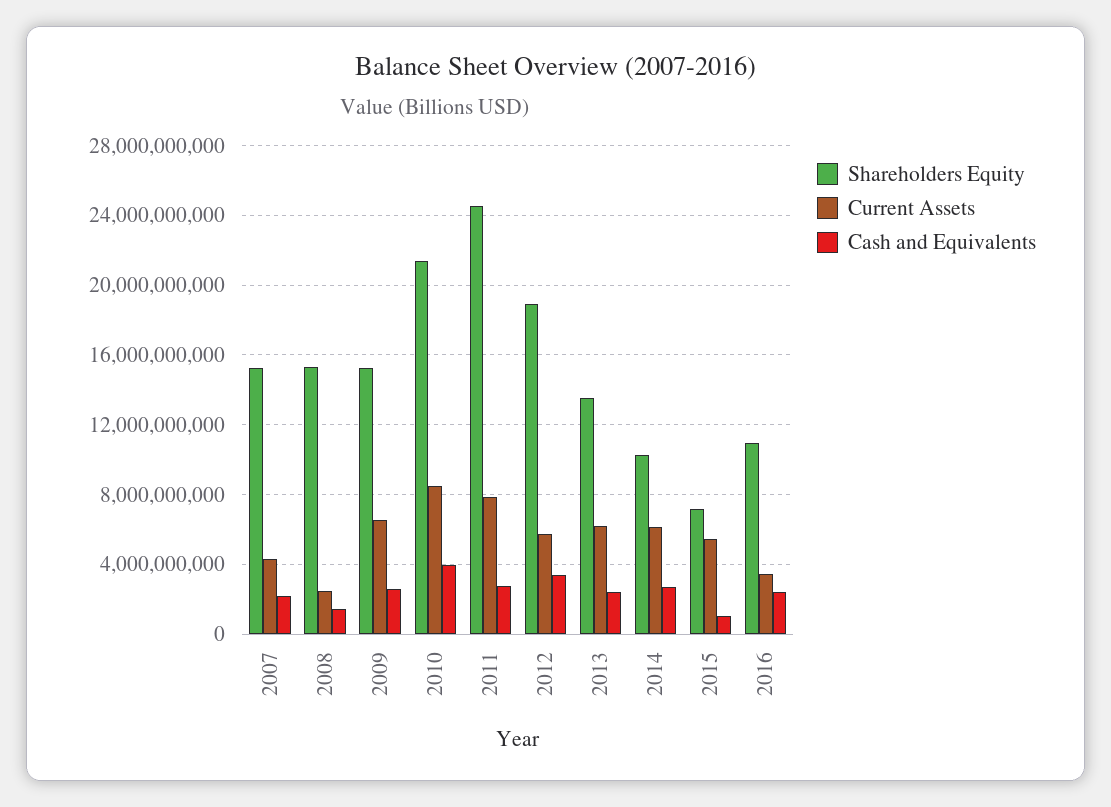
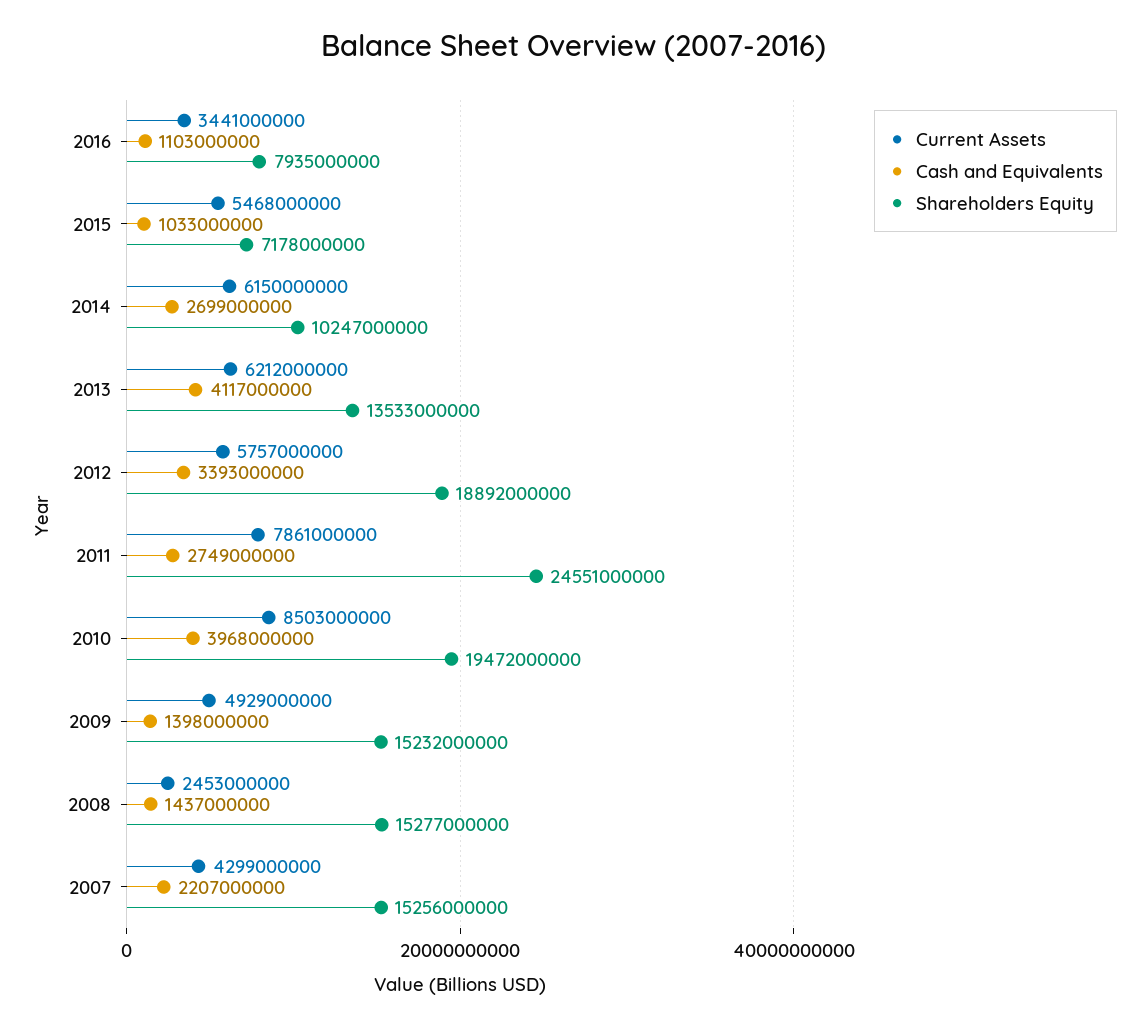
Current Assets, 2009: 6500000000 -> 4929000000
Cash and Equivalents, 2009: 2500000000 -> 1398000000
Shareholders Equity, 2010: 21500000000 -> 19472000000
Cash and Equivalents, 2013: 2500000000 -> 4117000000
Shareholders Equity, 2016: 11000000000 -> 7935000000
Cash and Equivalents, 2016: 2500000000 -> 1103000000

